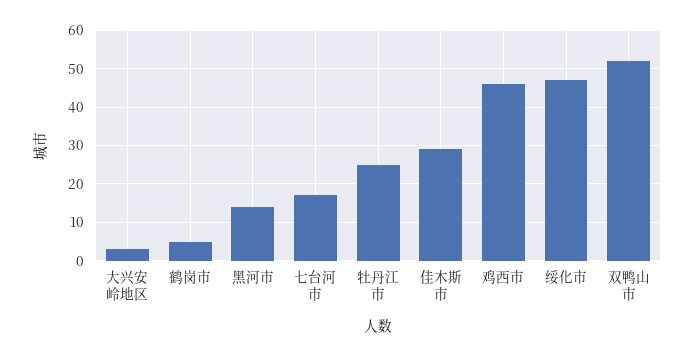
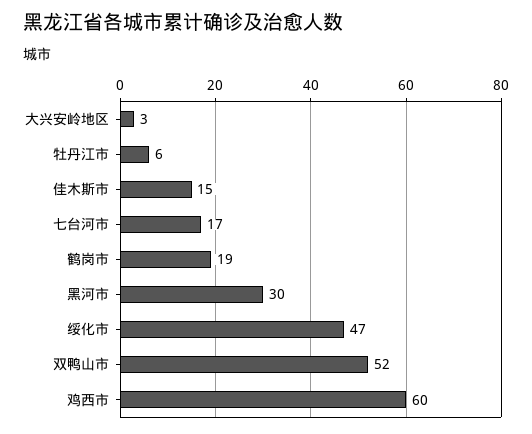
鹤岗市: 5 -> 19
黑河市: 15 -> 30
牡丹江市: 25 -> 6
佳木斯市: 30 -> 15
鸡西市: 45 -> 60

